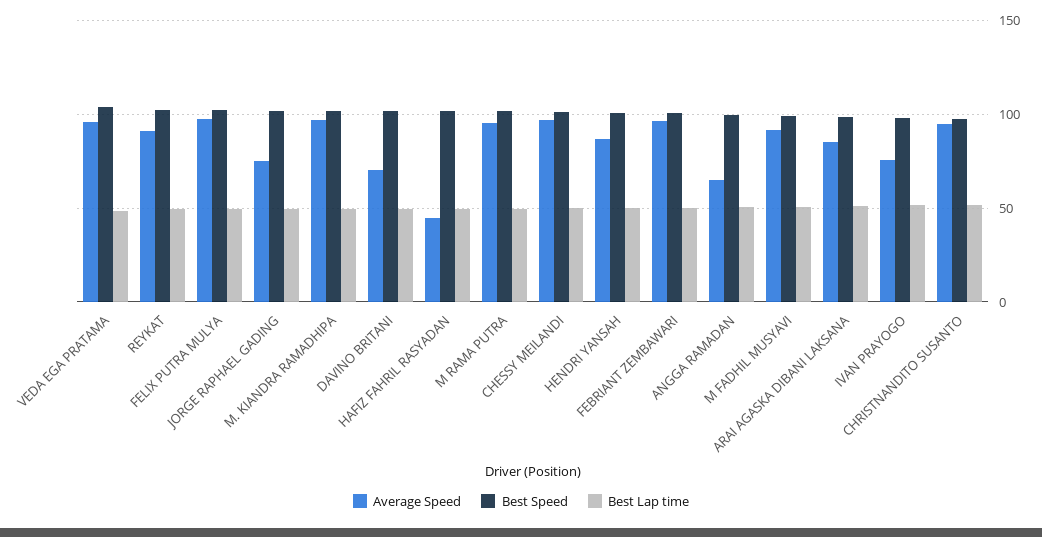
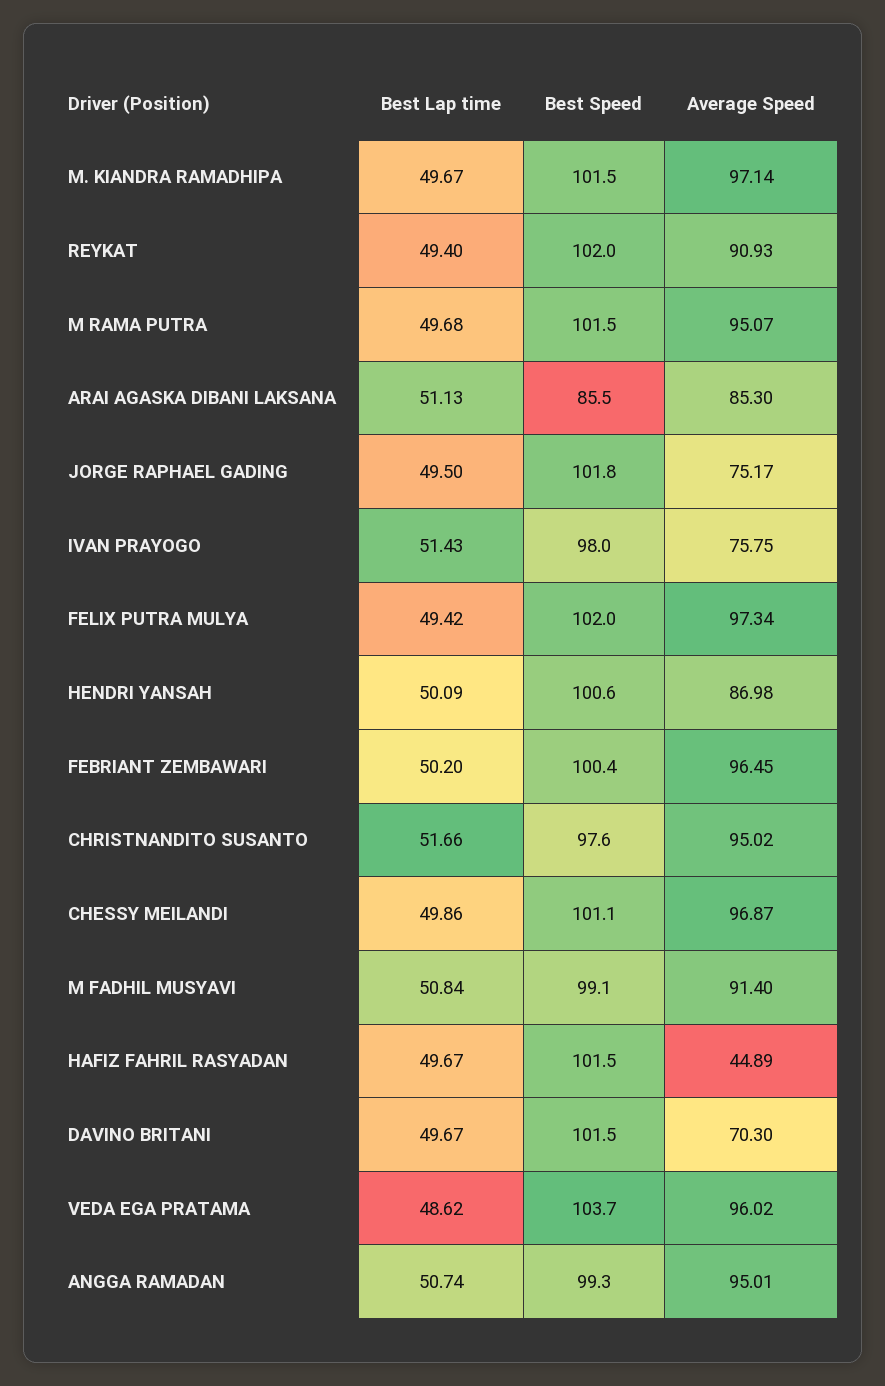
Average Speed, ANGGA RAMADAN: 65 -> 95.01
Best Speed, ARAI AGASKA DIBANI LAKSANA: 100 -> 85.5

